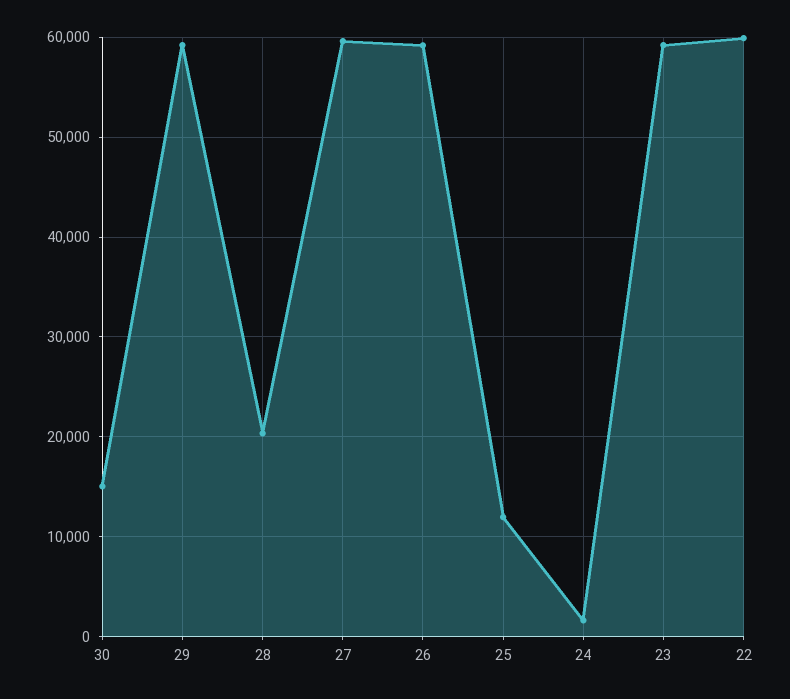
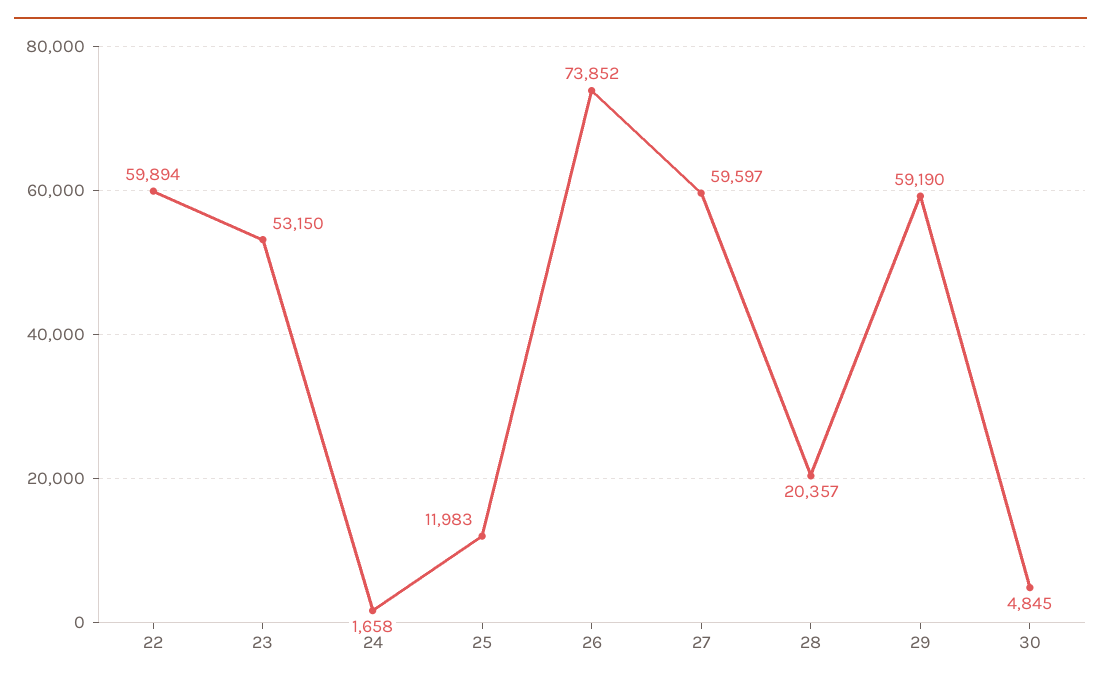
30: 15000 -> 4845
26: 59000 -> 73852
23: 59000 -> 53150

